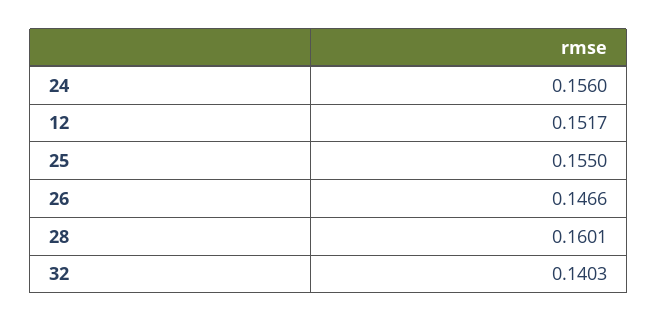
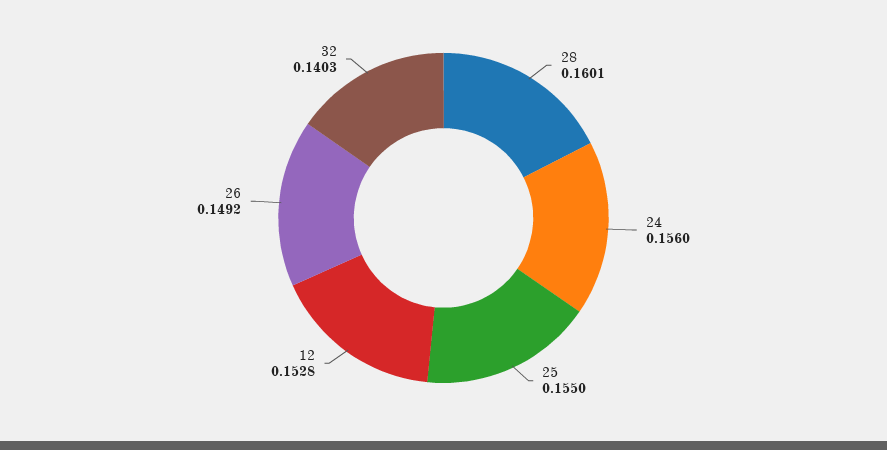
12: 0.1517 -> 0.1528
26: 0.1466 -> 0.1492

